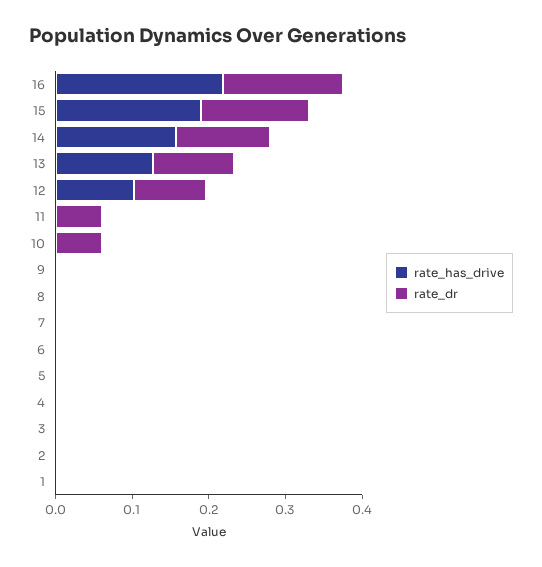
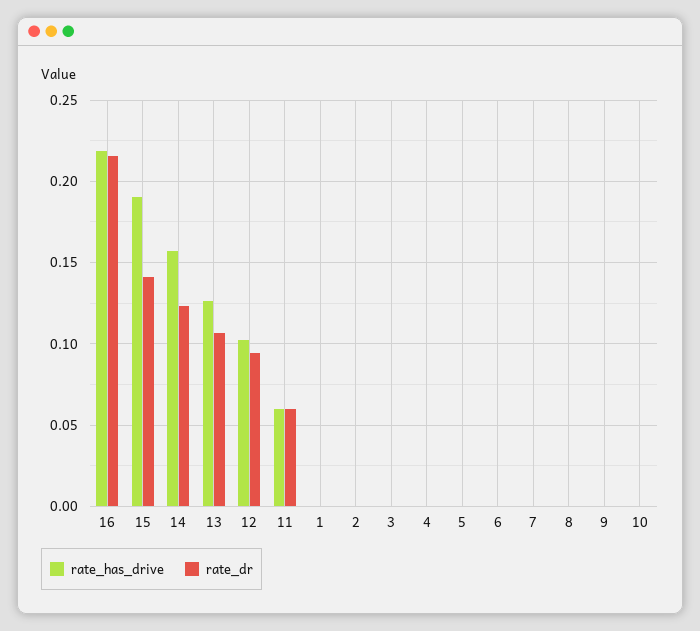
rate_dr, 16: 0.16 -> 0.215
rate_has_drive, 11: 0 -> 0.06
rate_dr, 10: 0.06 -> 0

